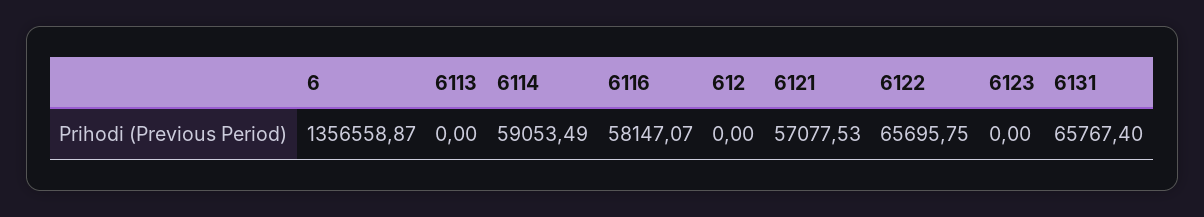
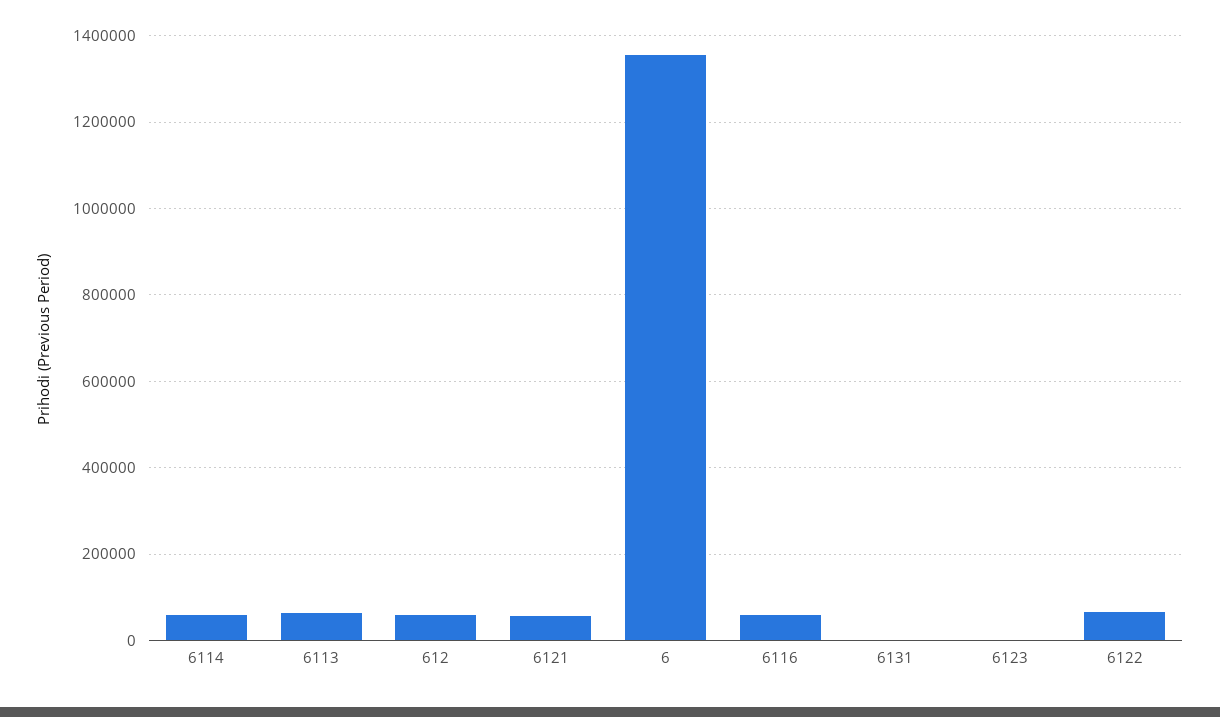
6113: 0 -> 60000
612: 0 -> 60000
6131: 65767.4 -> 0

